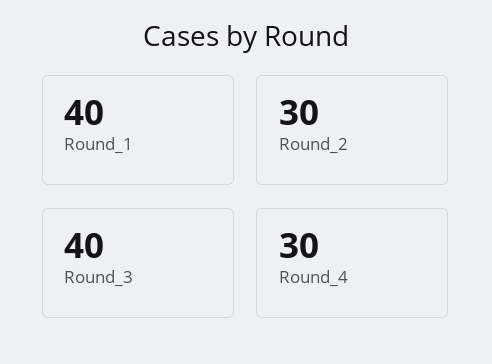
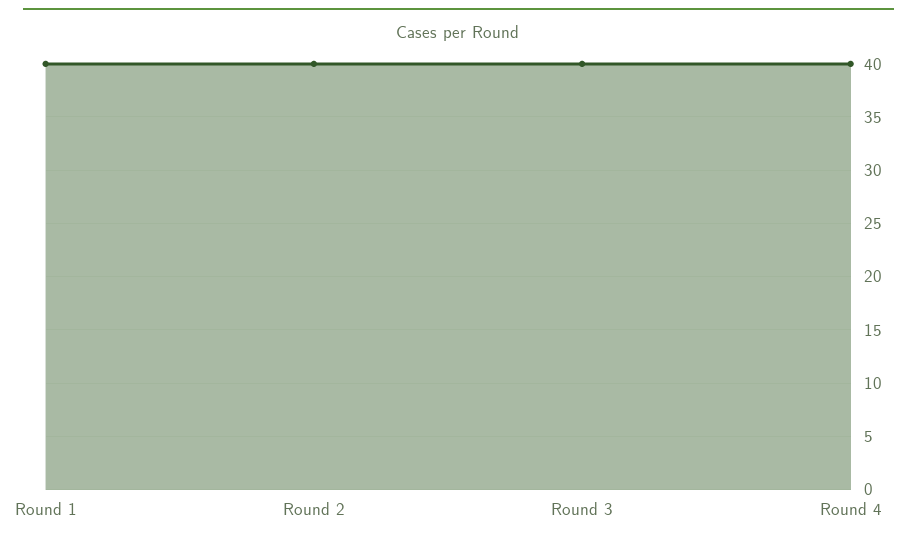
Round_2: 30 -> 40
Round_4: 30 -> 40

